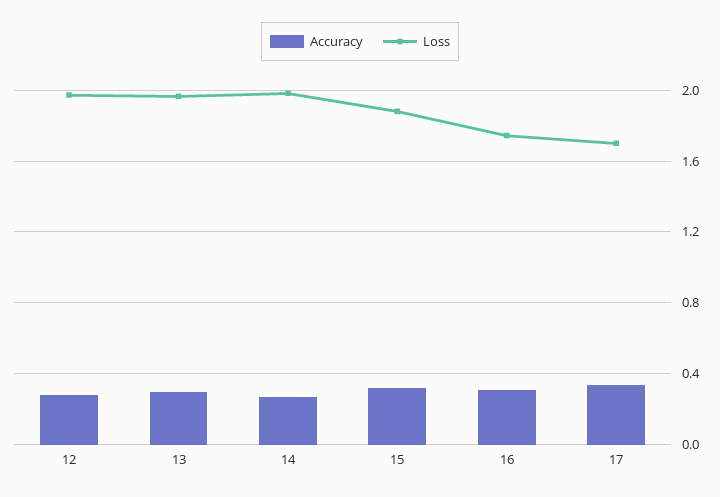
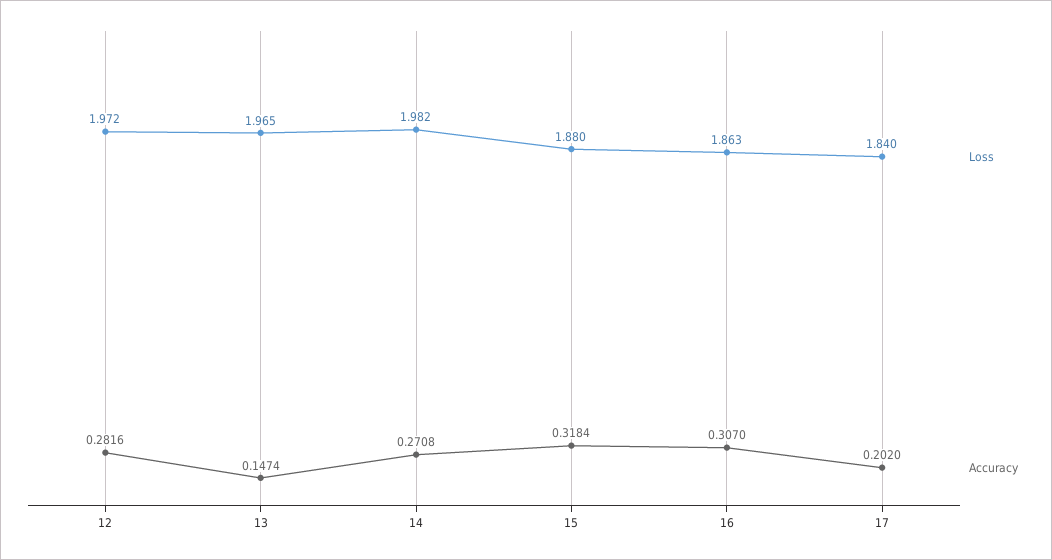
Accuracy, 13: 0.3 -> 0.1474
Loss, 16: 1.75 -> 1.863
Accuracy, 17: 0.35 -> 0.202
Loss, 17: 1.7 -> 1.84

